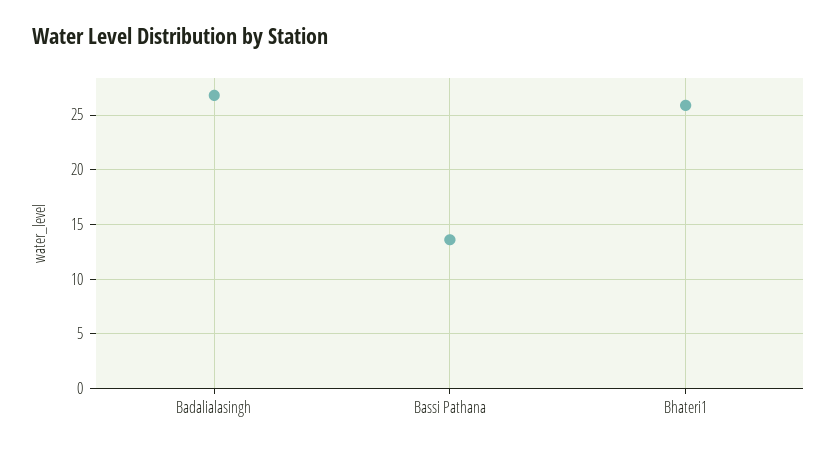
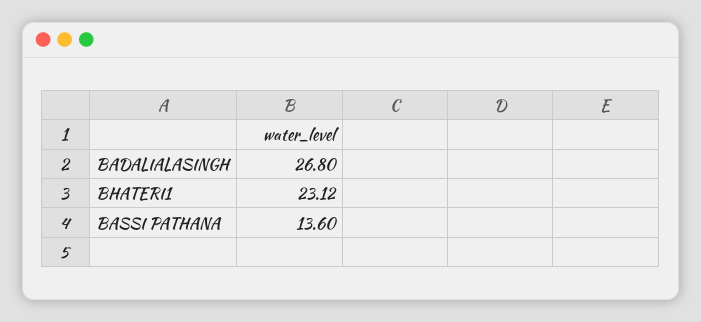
Bhateri1: 26 -> 23.12

